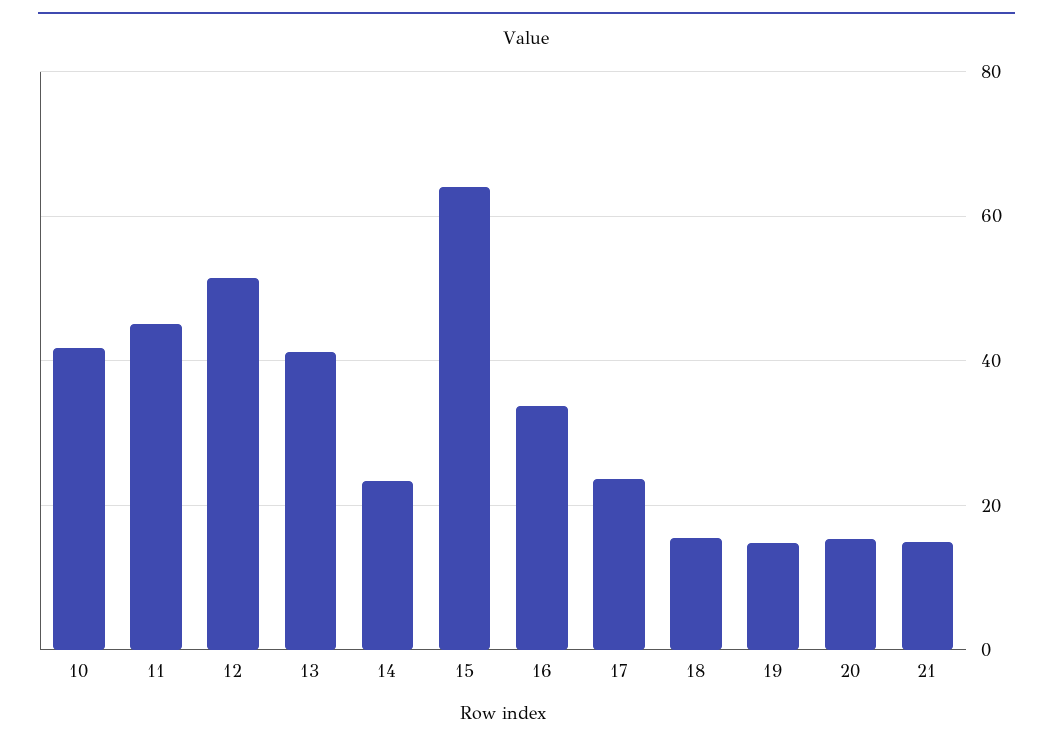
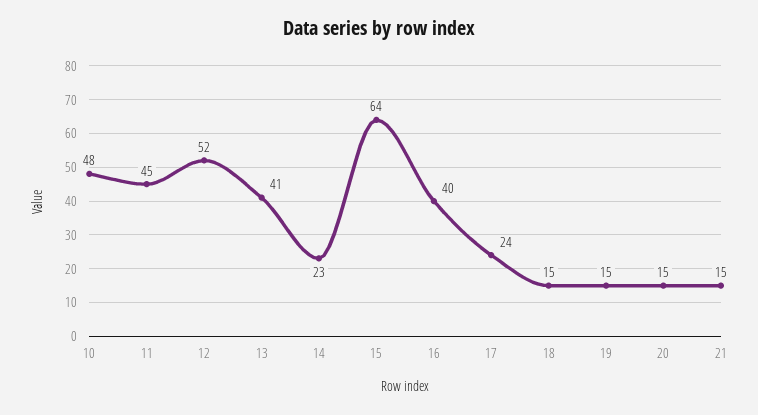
10: 42 -> 48
16: 34 -> 40

